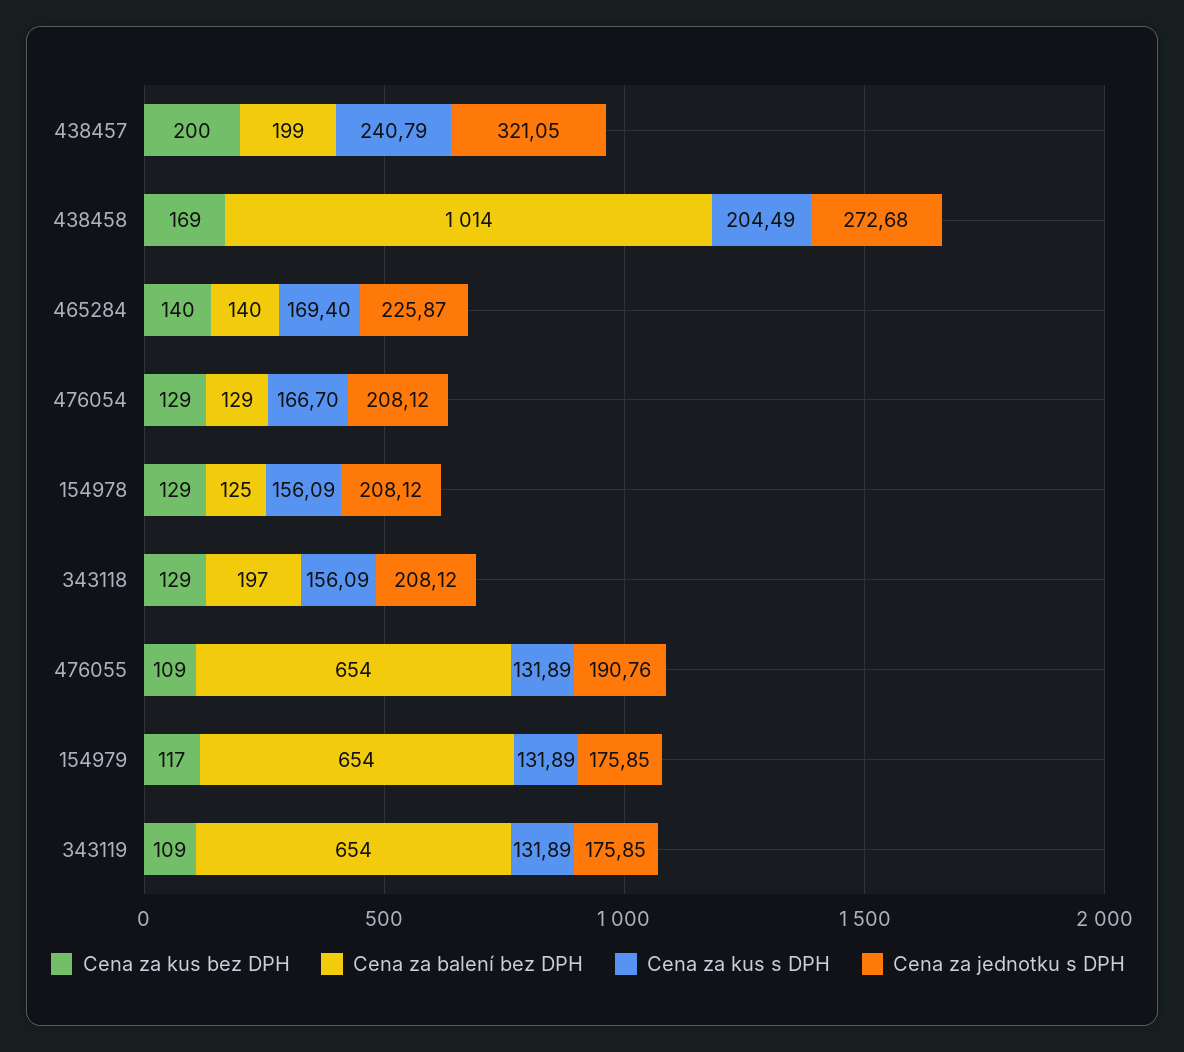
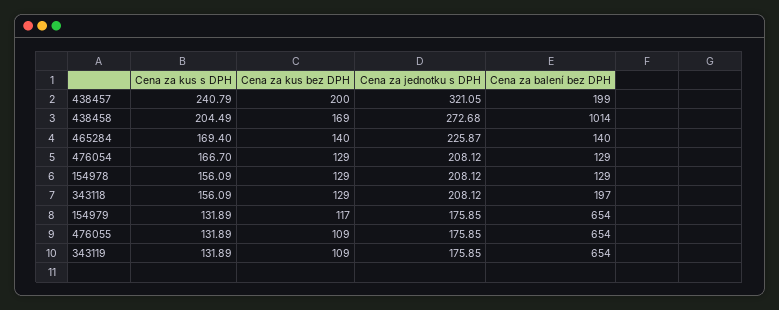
Cena za balení bez DPH, 154978: 125 -> 129
Cena za jednotku s DPH, 476055: 190.76 -> 175.85

